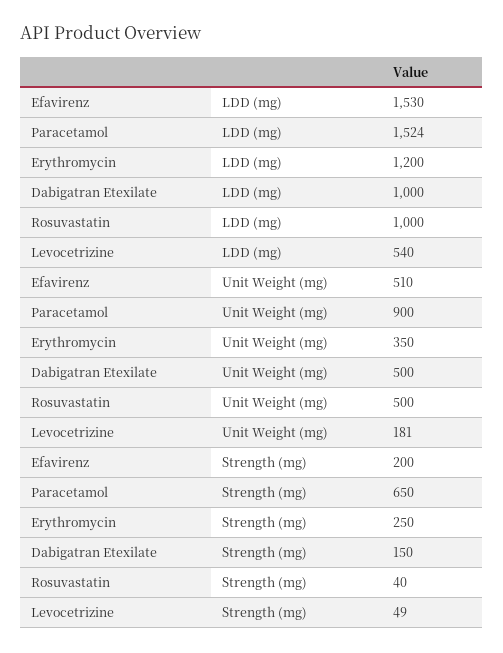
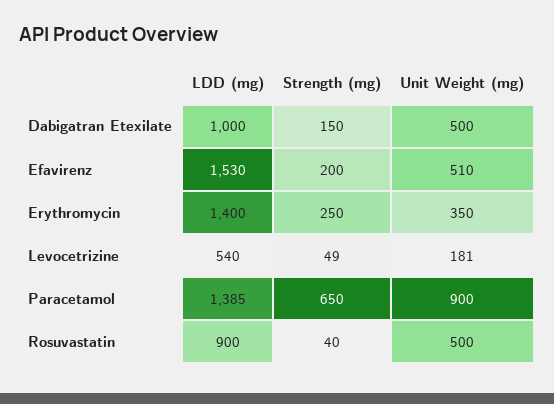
Paracetamol, LDD (mg): 1524 -> 1385
Erythromycin, LDD (mg): 1200 -> 1400
Rosuvastatin, LDD (mg): 1000 -> 900

